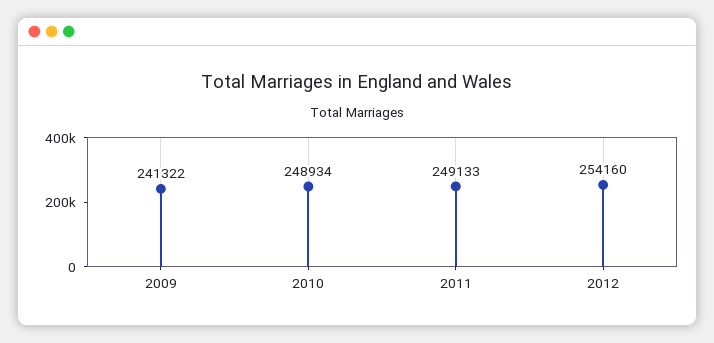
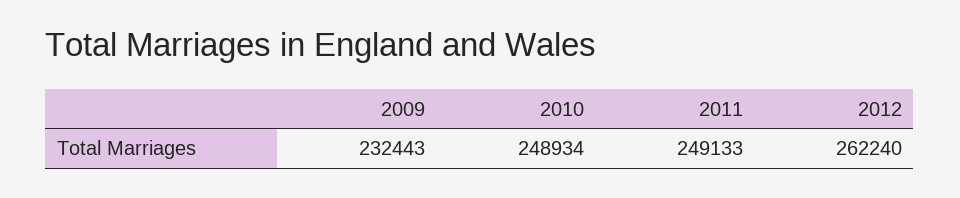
2009: 241322 -> 232443
2012: 254160 -> 262240

